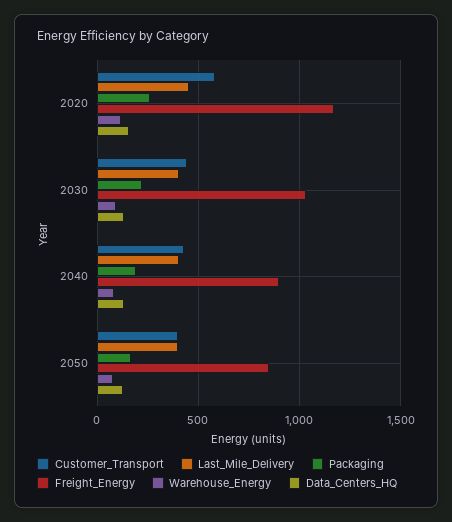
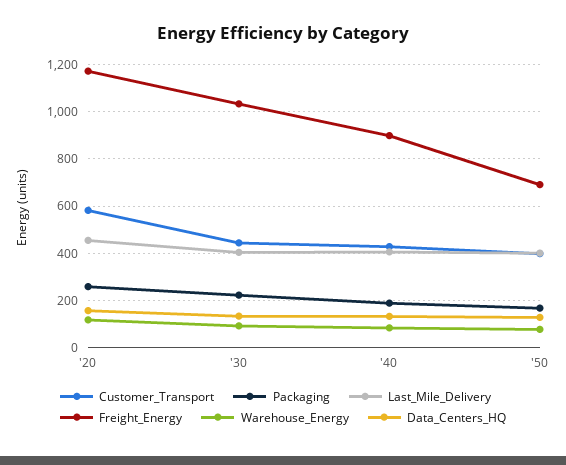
Freight_Energy, 2050: 850 -> 700

